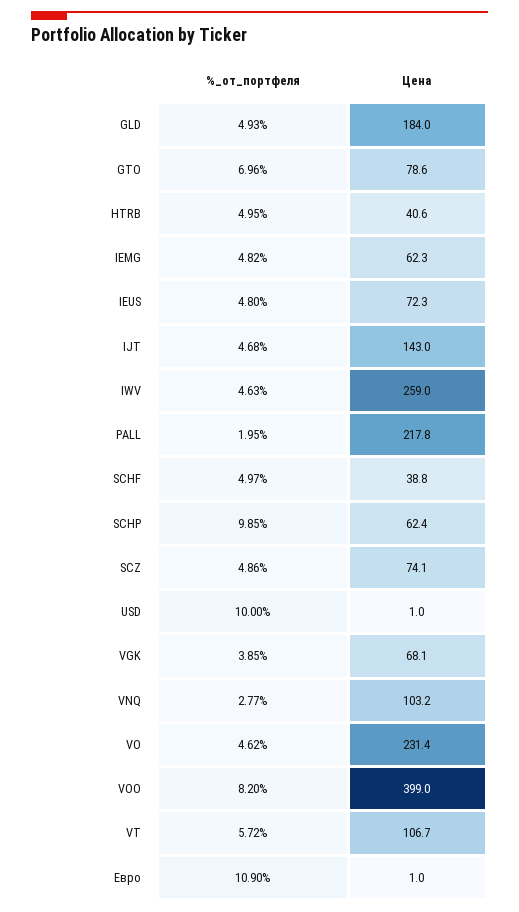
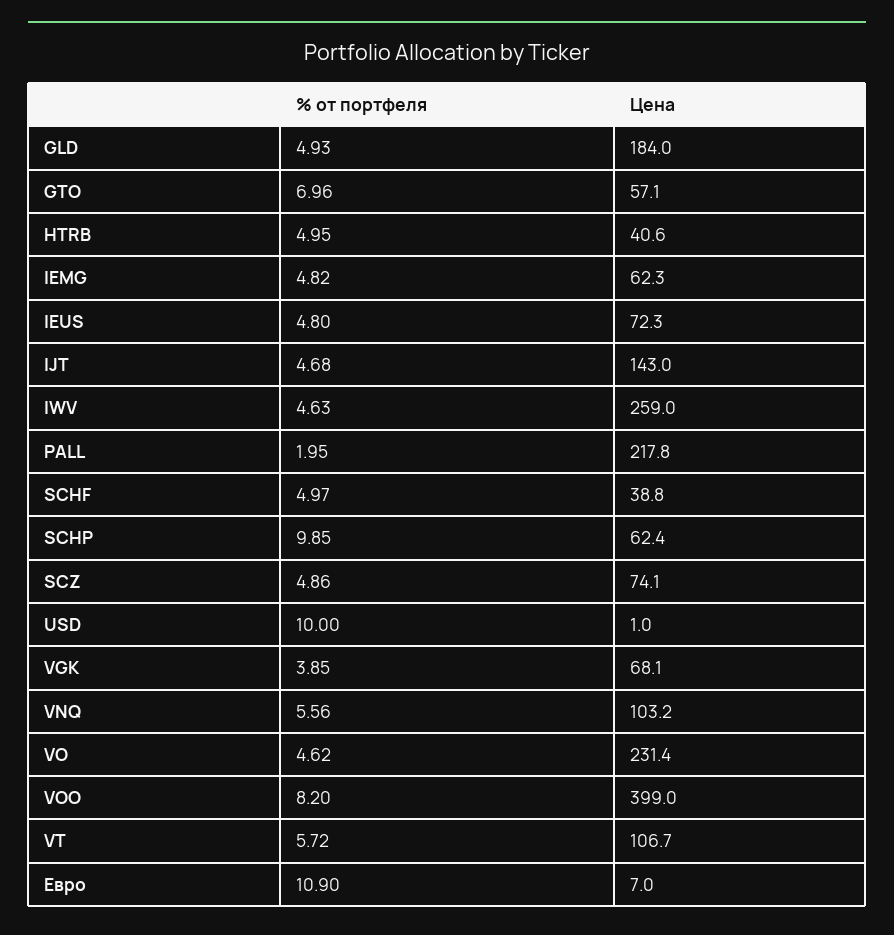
Цена, GTO: 78.6 -> 57.1
%_от_портфеля, VNQ: 2.77 -> 5.56
Цена, Евро: 1 -> 7

